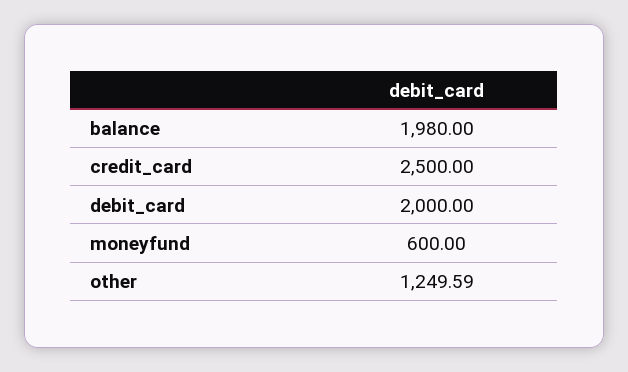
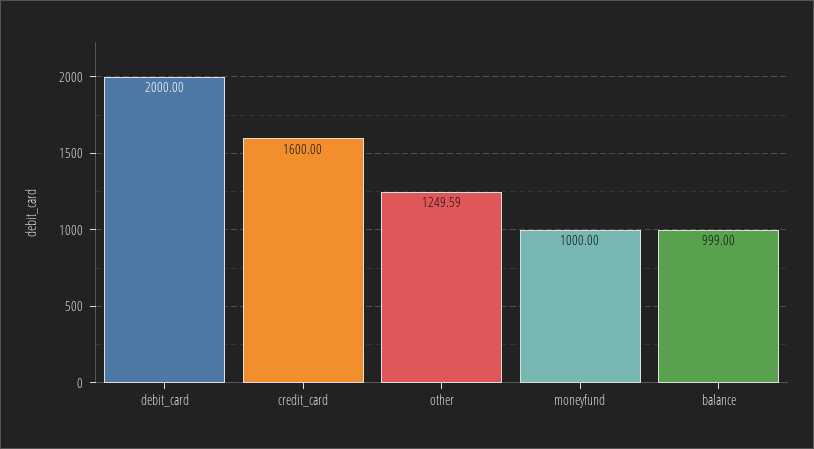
balance: 1980 -> 999
credit_card: 2500 -> 1600
moneyfund: 600 -> 1000

